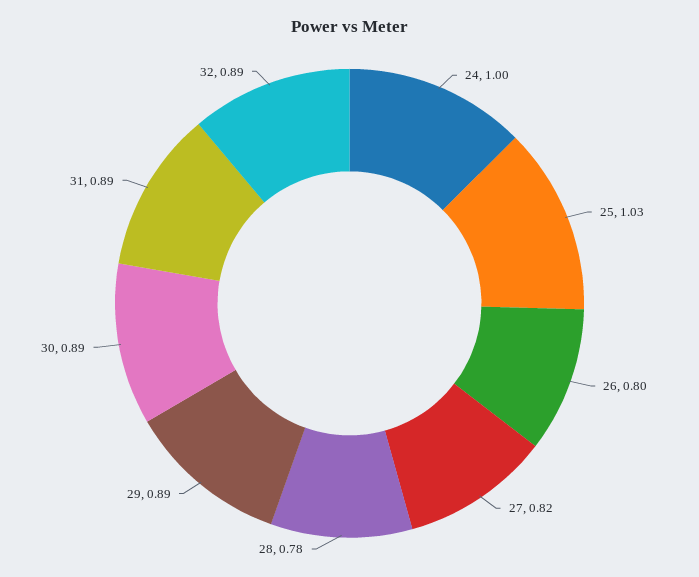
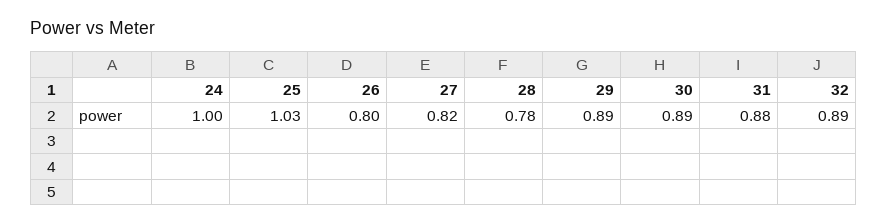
31: 0.89 -> 0.88

